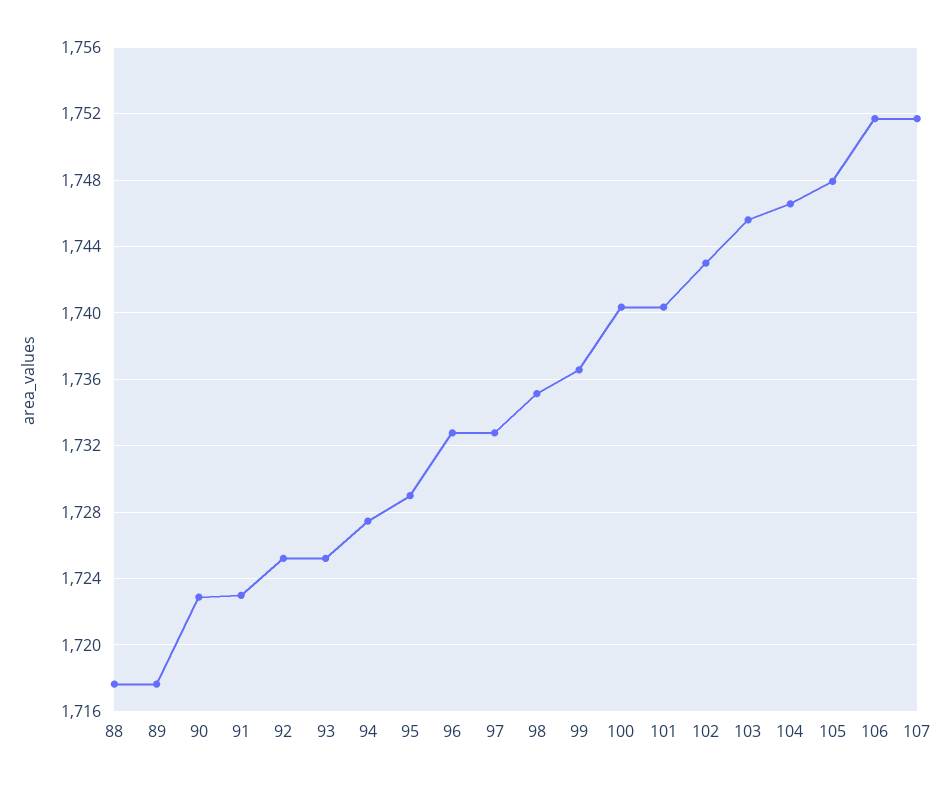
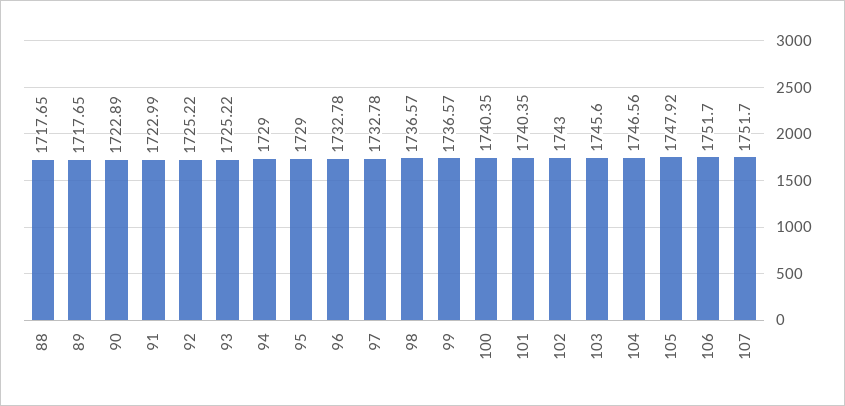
94: 1727.5 -> 1729
98: 1735 -> 1736.57

